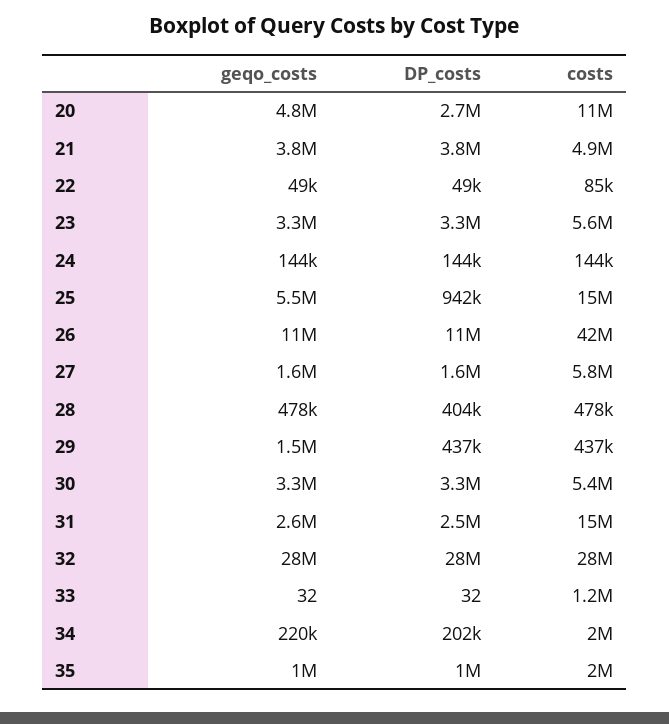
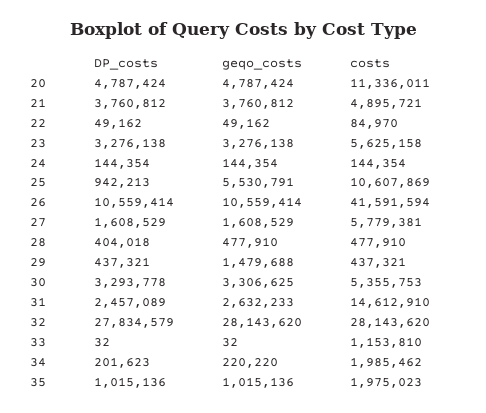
DP_costs, 20: 2700000 -> 4787424
costs, 25: 15000000 -> 10607869

